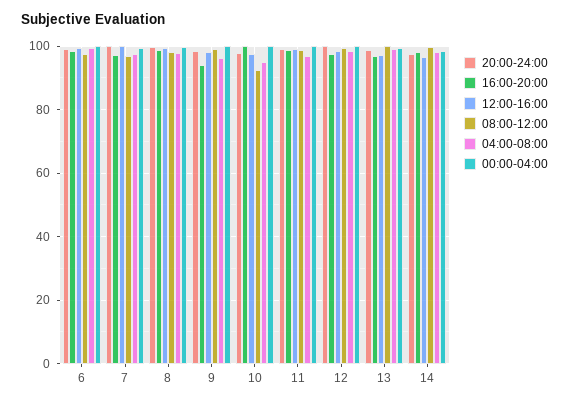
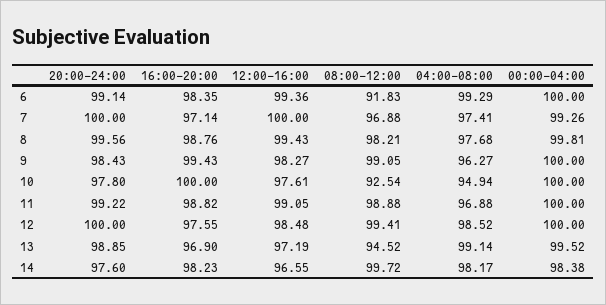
08:00-12:00, 6: 98 -> 91.83
16:00-20:00, 9: 94 -> 99.43
08:00-12:00, 13: 100 -> 94.52

